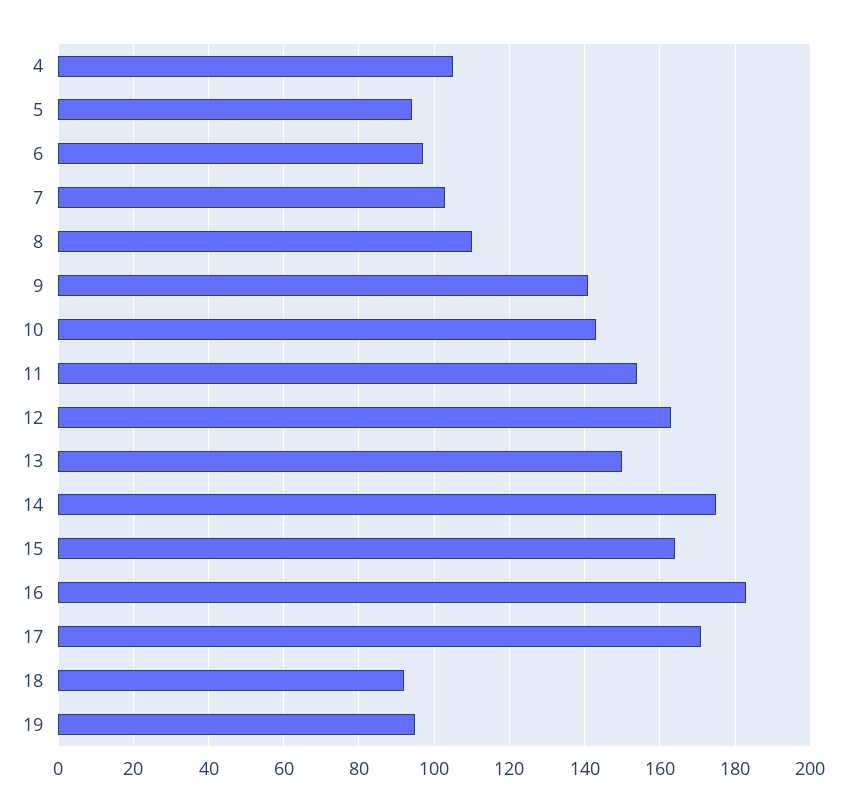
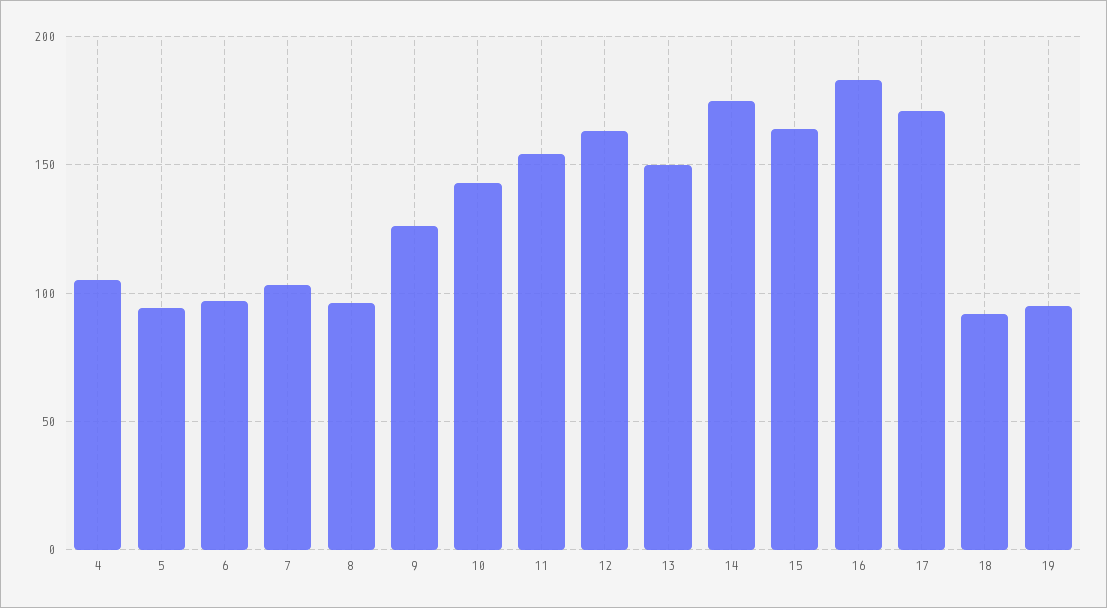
8: 110 -> 95
9: 140 -> 125

